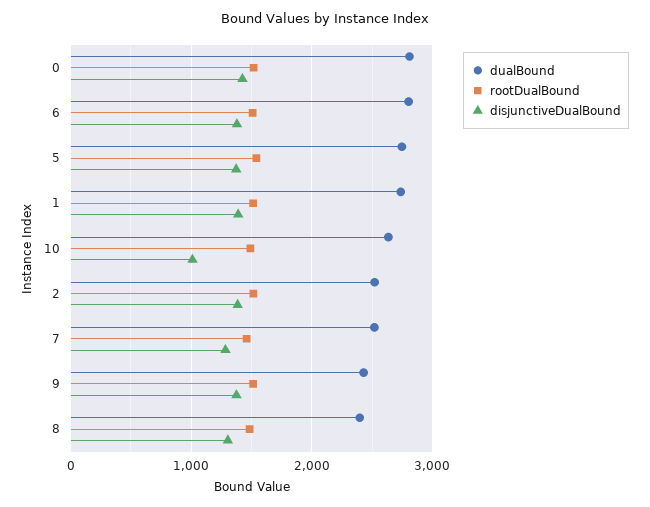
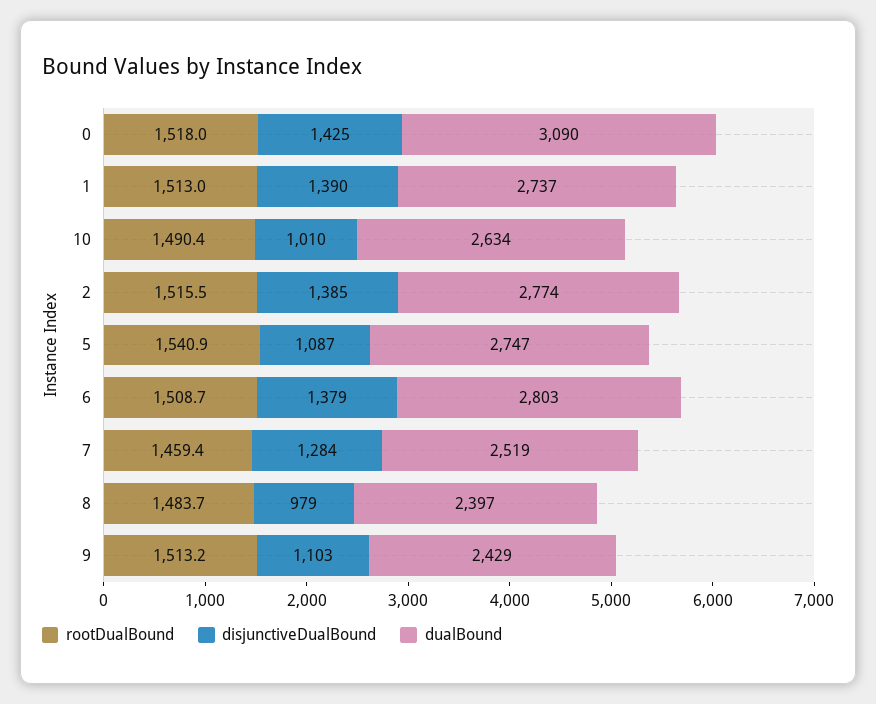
dualBound, 0: 2800 -> 3090
disjunctiveDualBound, 5: 1400 -> 1087
dualBound, 2: 2500 -> 2774
disjunctiveDualBound, 9: 1400 -> 1103
disjunctiveDualBound, 8: 1300 -> 979

